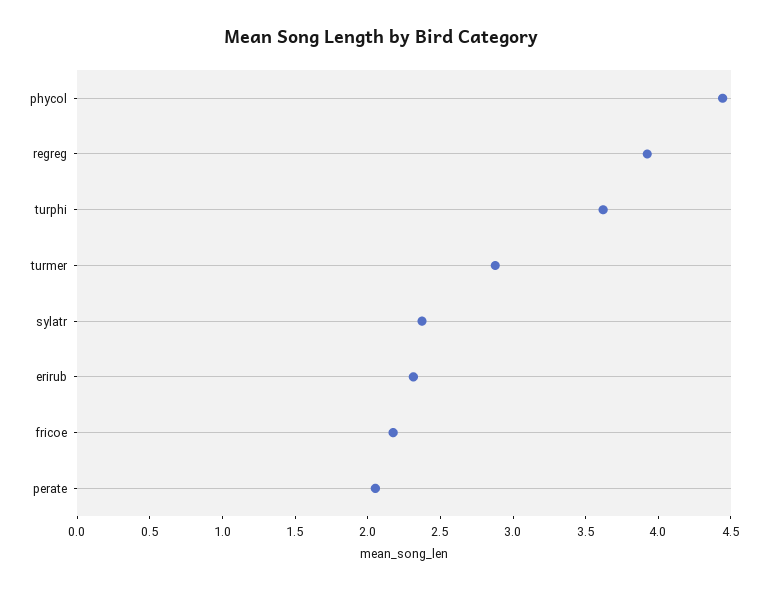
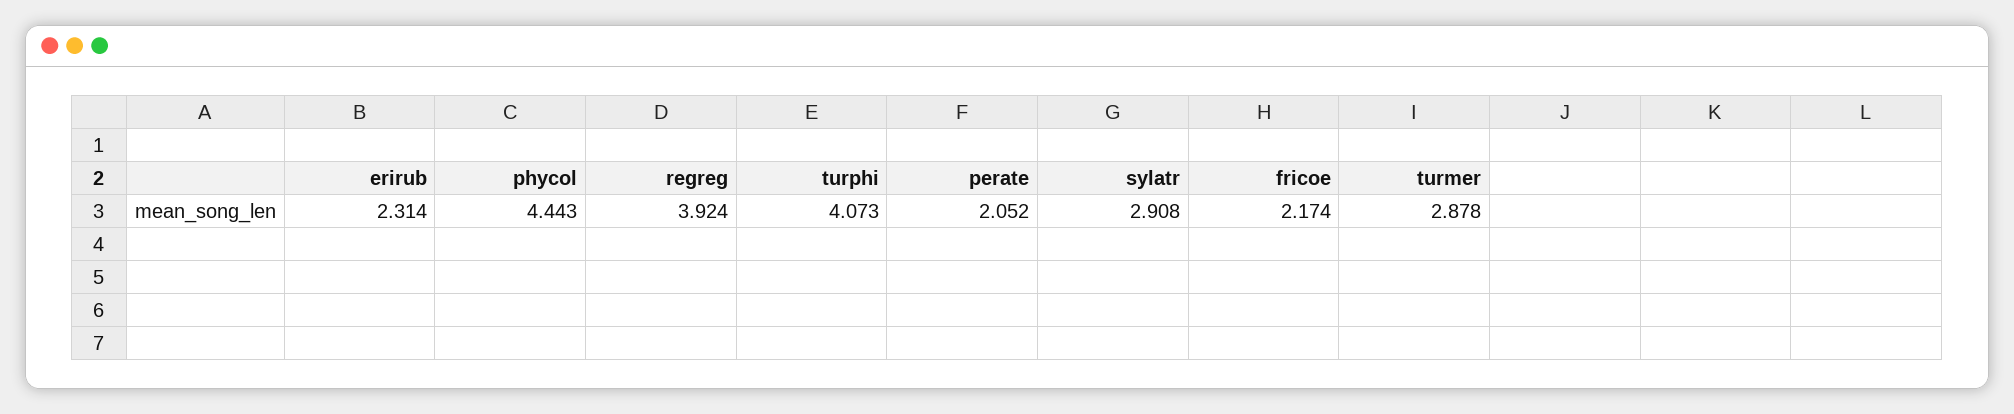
turphi: 3.6 -> 4.073
sylatr: 2.4 -> 2.908

